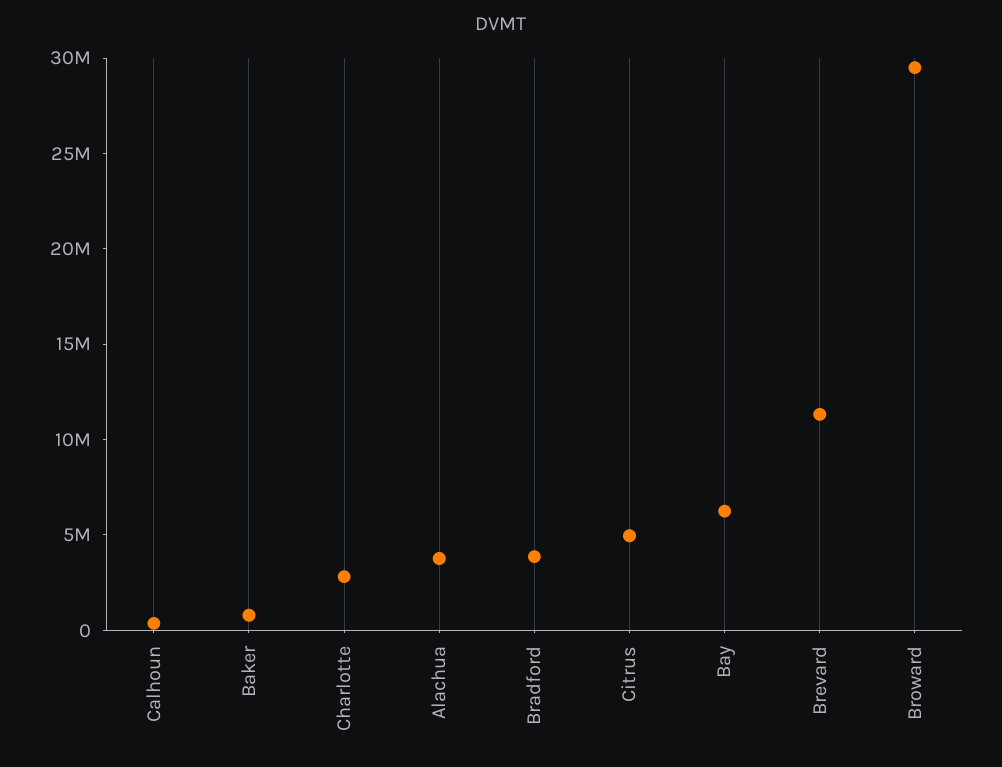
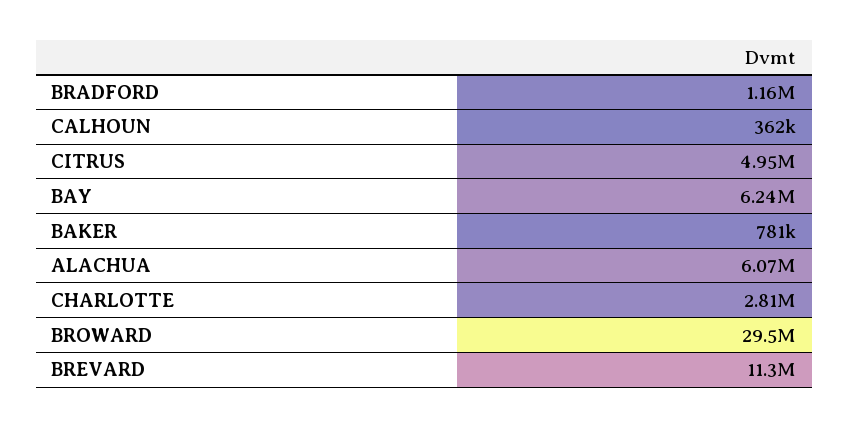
Alachua: 4000000 -> 6070000
Bradford: 4000000 -> 1160000

